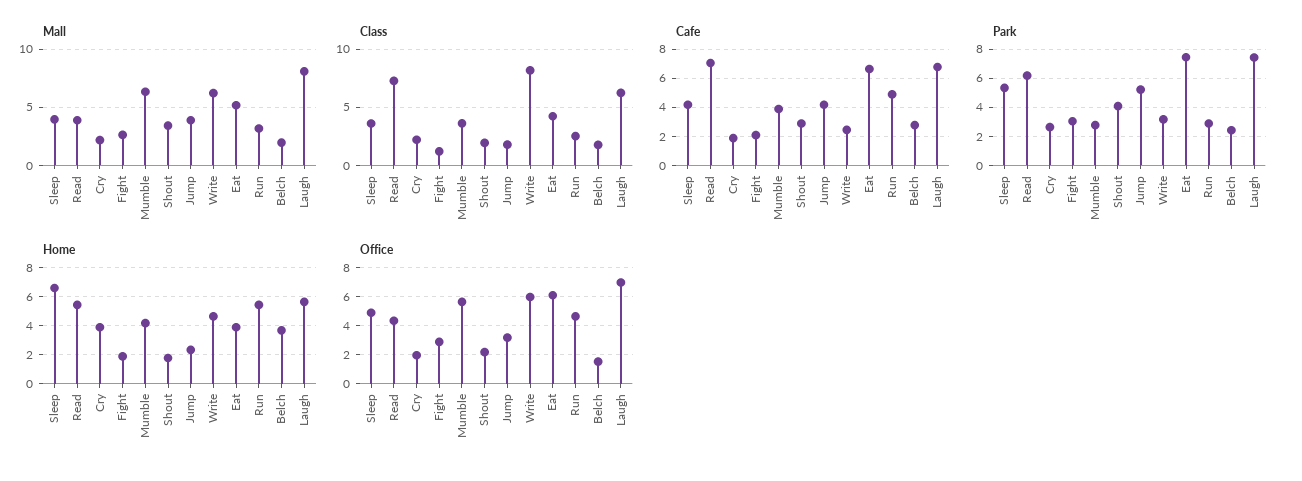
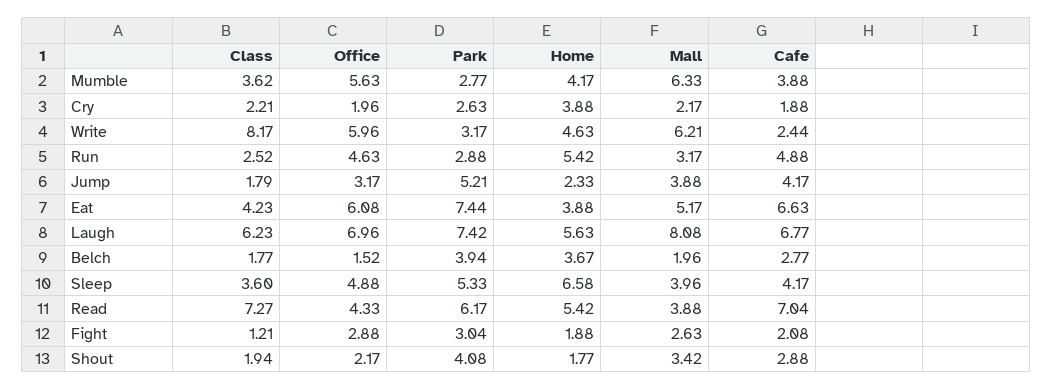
Park, Belch: 2.5 -> 3.94

